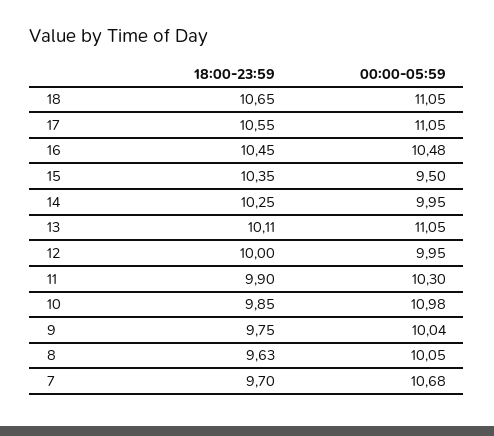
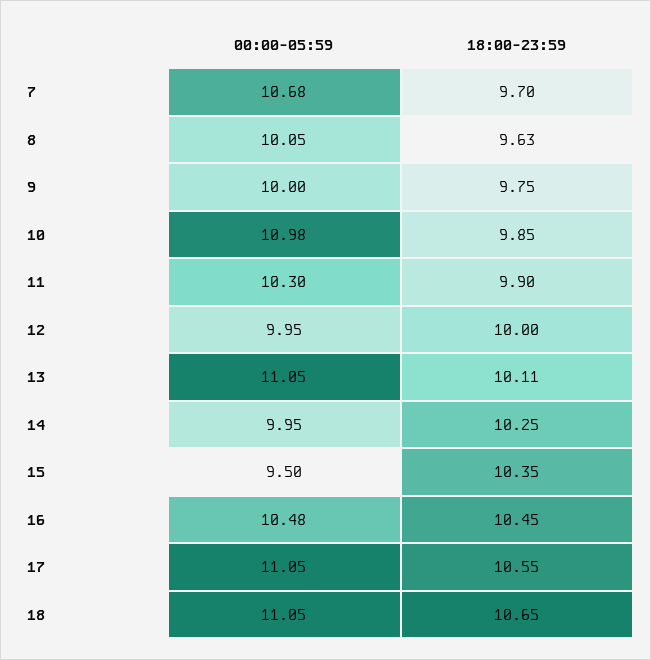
00:00-05:59, 9: 10.04 -> 10

